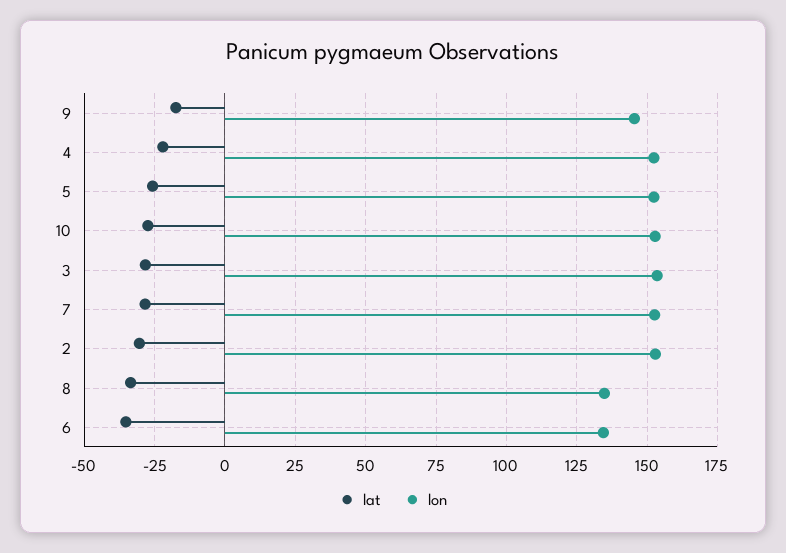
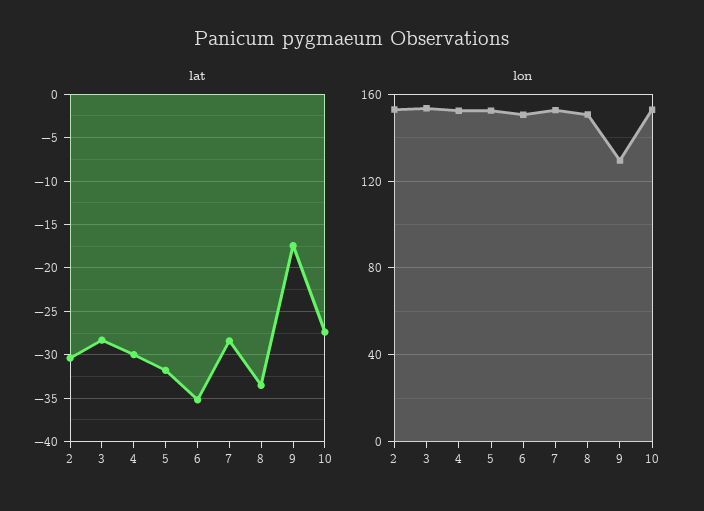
lon, 9: 145 -> 130
lat, 4: -22.5 -> -30
lat, 5: -25 -> -32
lon, 8: 135 -> 150
lon, 6: 135 -> 150

